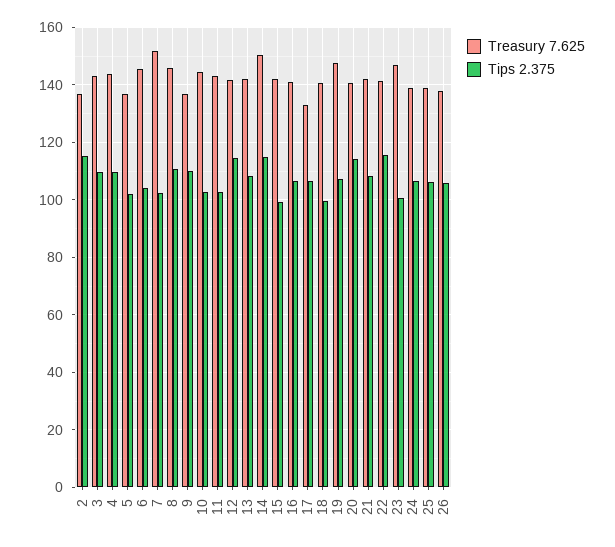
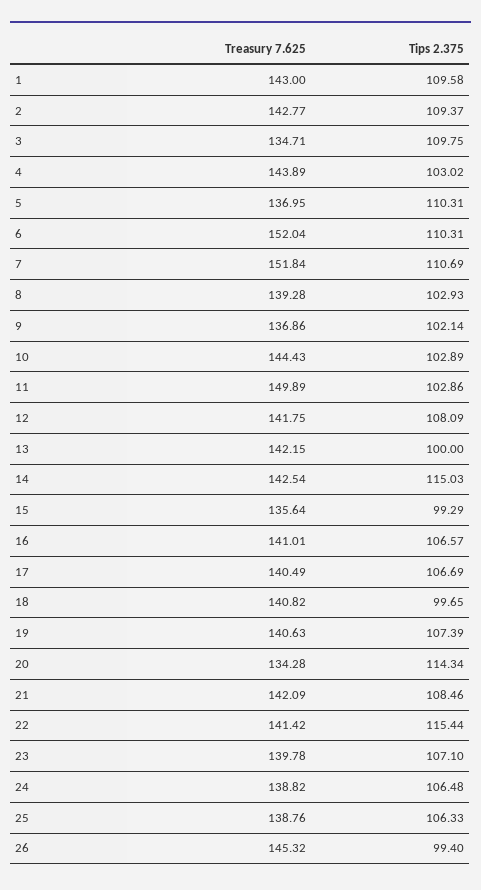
Treasury 7.625, 2: 137.5 -> 142.77
Tips 2.375, 2: 115 -> 109.37
Treasury 7.625, 3: 142.5 -> 134.71
Tips 2.375, 4: 110 -> 103.02
Tips 2.375, 5: 102.5 -> 110.31
Treasury 7.625, 6: 145 -> 152.04
Tips 2.375, 6: 105 -> 110.31
Tips 2.375, 7: 102.5 -> 110.69
Treasury 7.625, 8: 145 -> 139.28
Tips 2.375, 8: 110 -> 102.93
Tips 2.375, 9: 110 -> 102.14
Treasury 7.625, 11: 142.5 -> 149.89
Tips 2.375, 12: 115 -> 108.09
Tips 2.375, 13: 107.5 -> 100
Treasury 7.625, 14: 150 -> 142.54
Treasury 7.625, 15: 142.5 -> 135.64
Treasury 7.625, 17: 132.5 -> 140.49
Treasury 7.625, 19: 147.5 -> 140.63
Treasury 7.625, 20: 140 -> 134.28
Treasury 7.625, 23: 147.5 -> 139.78
Tips 2.375, 23: 100 -> 107.1
Treasury 7.625, 26: 137.5 -> 145.32
Tips 2.375, 26: 105 -> 99.4
Treasury 7.625, 1: none -> 143
Tips 2.375, 1: none -> 109.58

